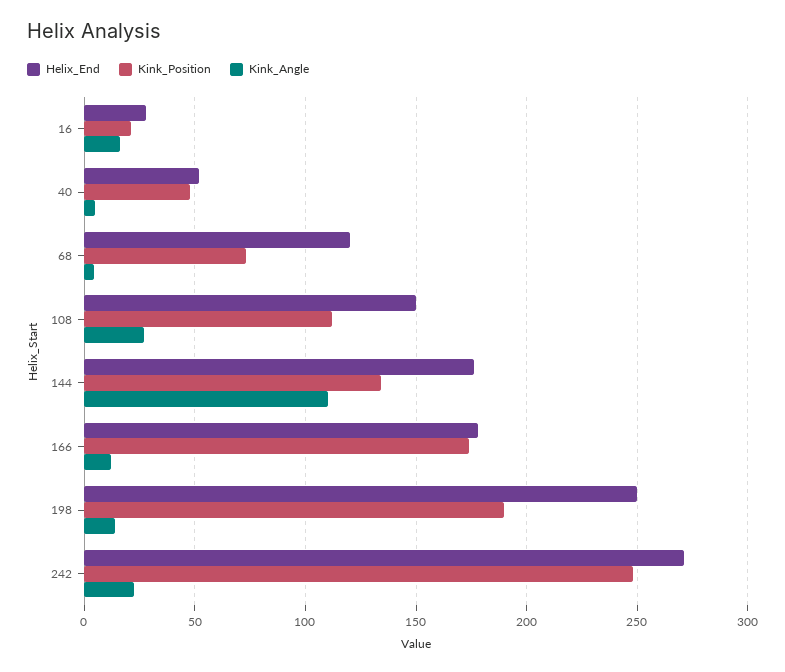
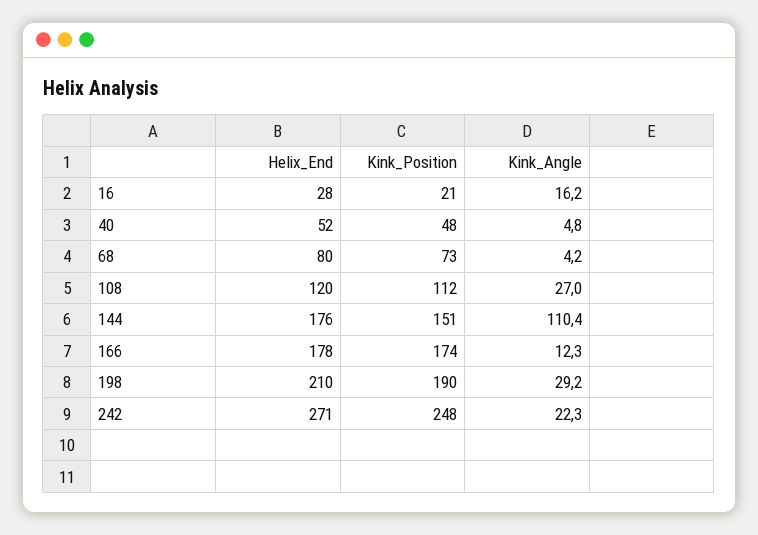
Helix_End, 68: 120 -> 80
Helix_End, 108: 150 -> 120
Kink_Position, 144: 135 -> 151
Helix_End, 198: 250 -> 210
Kink_Angle, 198: 15 -> 29.2

